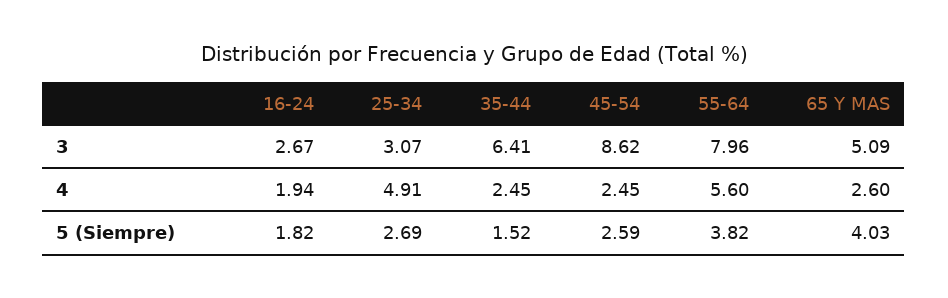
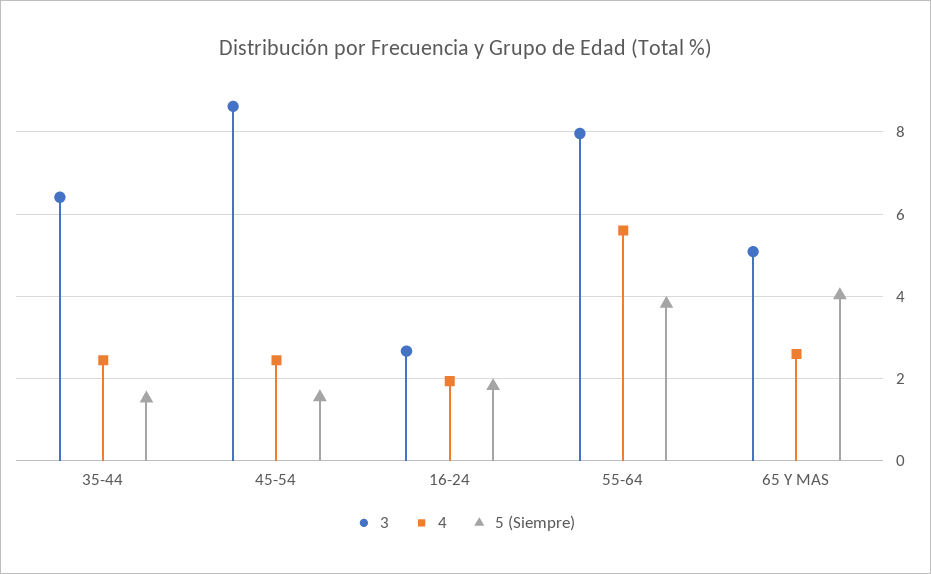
3, 25-34: 3.07 -> none
4, 25-34: 4.91 -> none
5 (Siempre), 25-34: 2.69 -> none
5 (Siempre), 45-54: 2.59 -> 1.6

